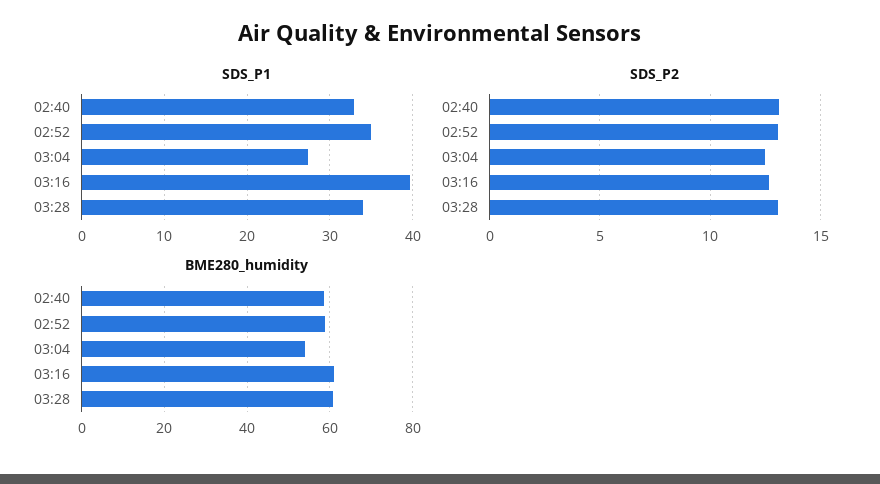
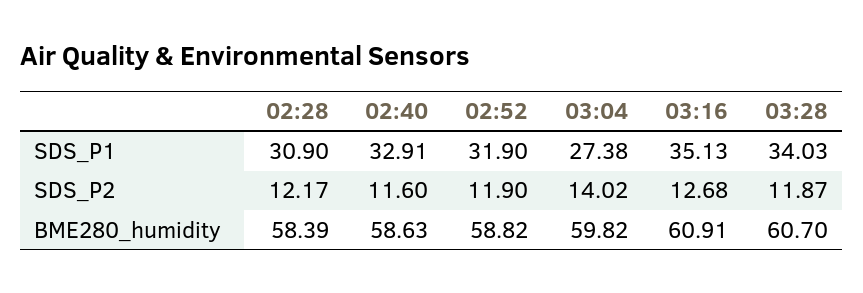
SDS_P1, 02:52: 35 -> 31.9
SDS_P1, 03:16: 40 -> 35.13
SDS_P2, 02:40: 13 -> 11.6
SDS_P2, 02:52: 13 -> 11.9
SDS_P2, 03:04: 12.5 -> 14.02
SDS_P2, 03:28: 13 -> 11.87
BME280_humidity, 03:04: 54 -> 59.82
SDS_P1, 02:28: none -> 30.9
SDS_P2, 02:28: none -> 12.17
BME280_humidity, 02:28: none -> 58.39

